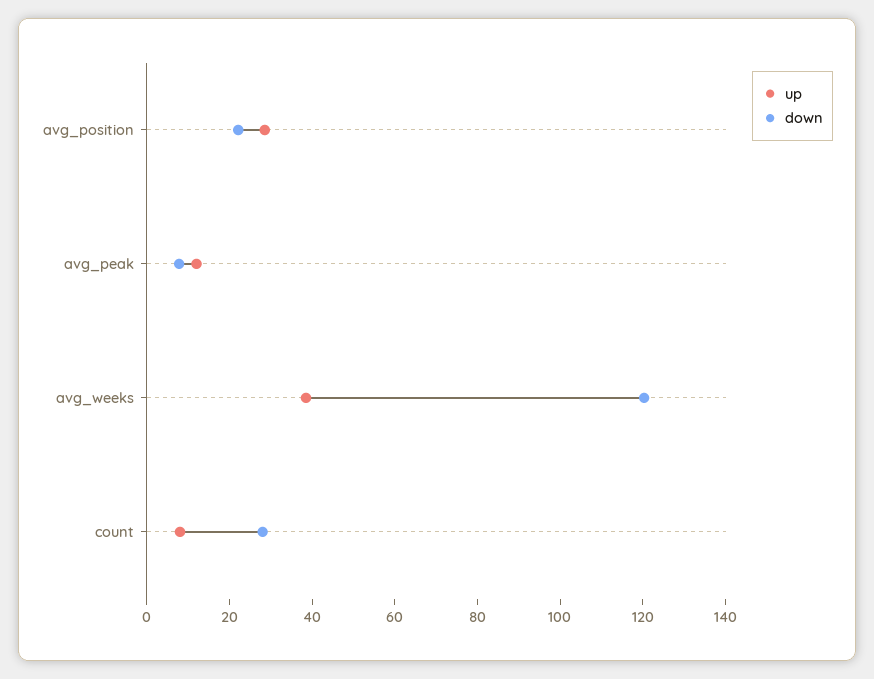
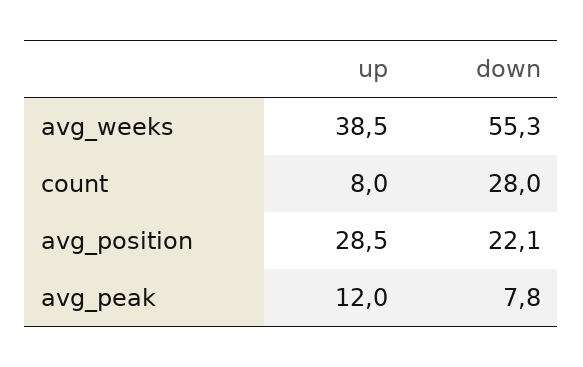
down, avg_weeks: 120 -> 55.3

